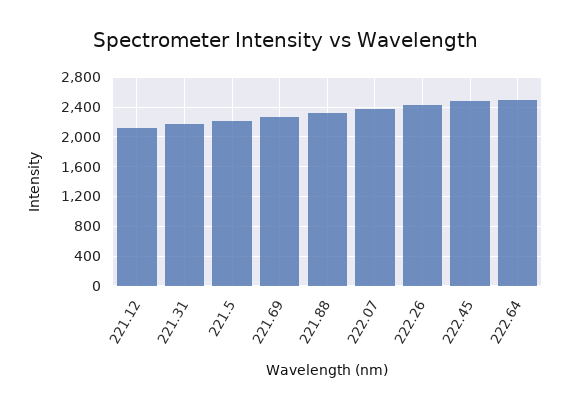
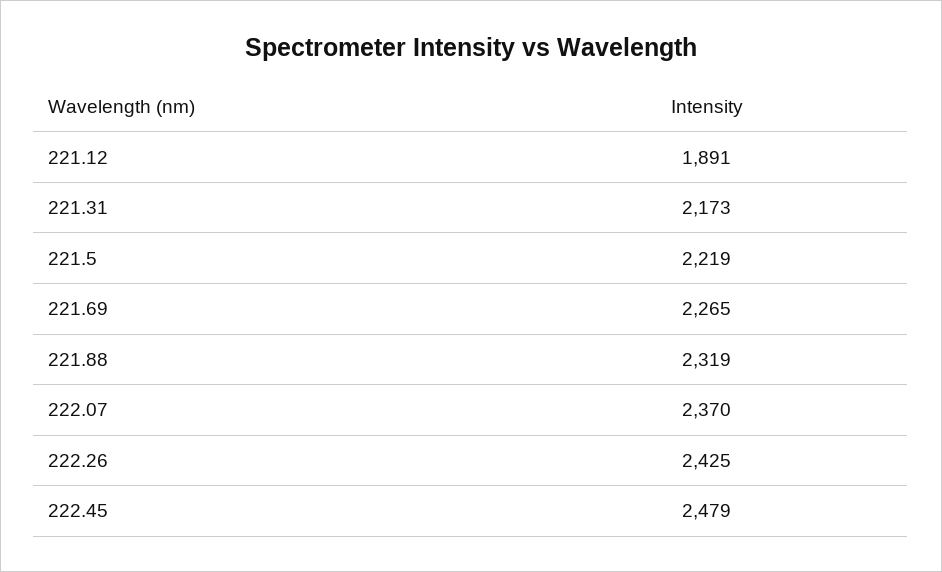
221.12: 2100 -> 1891
222.64: 2500 -> none

